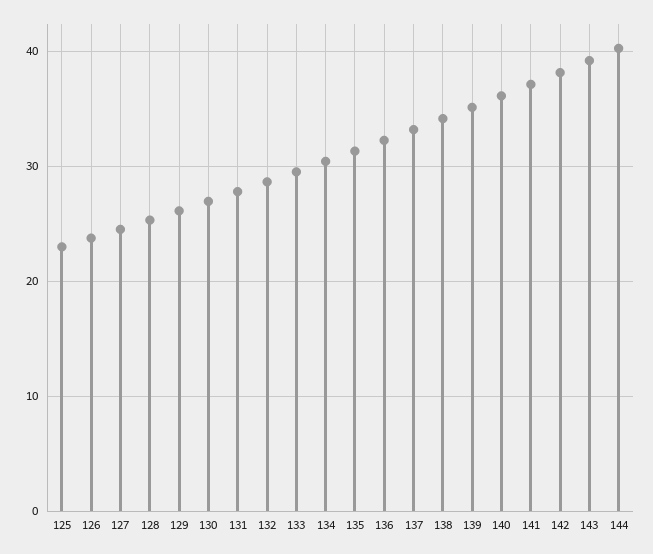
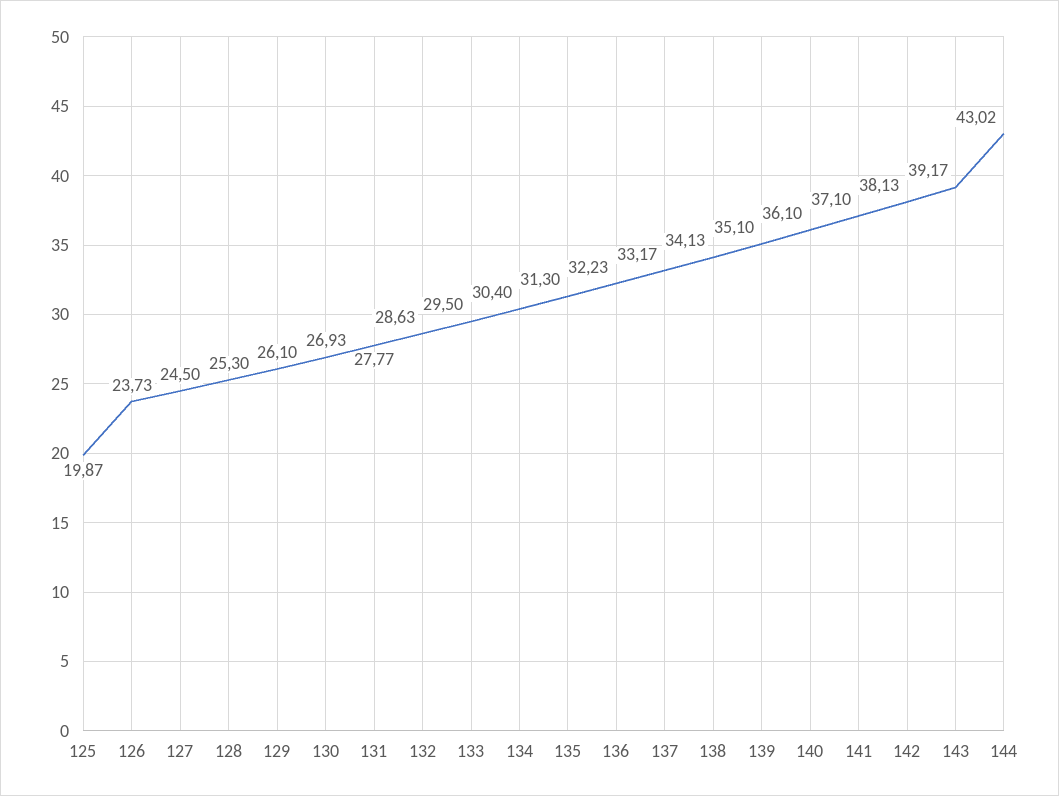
125: 23 -> 19.87
144: 40 -> 43.02

